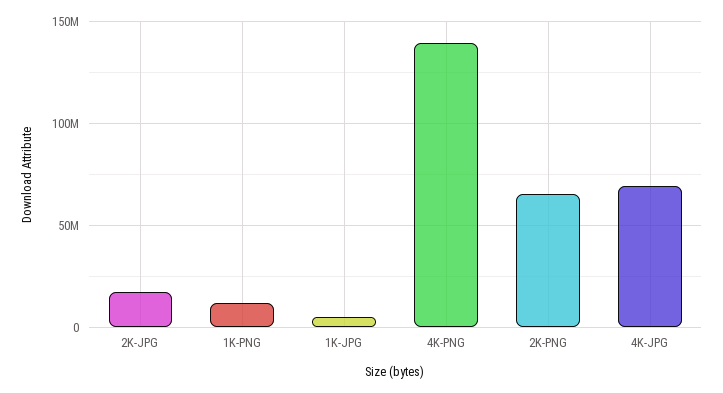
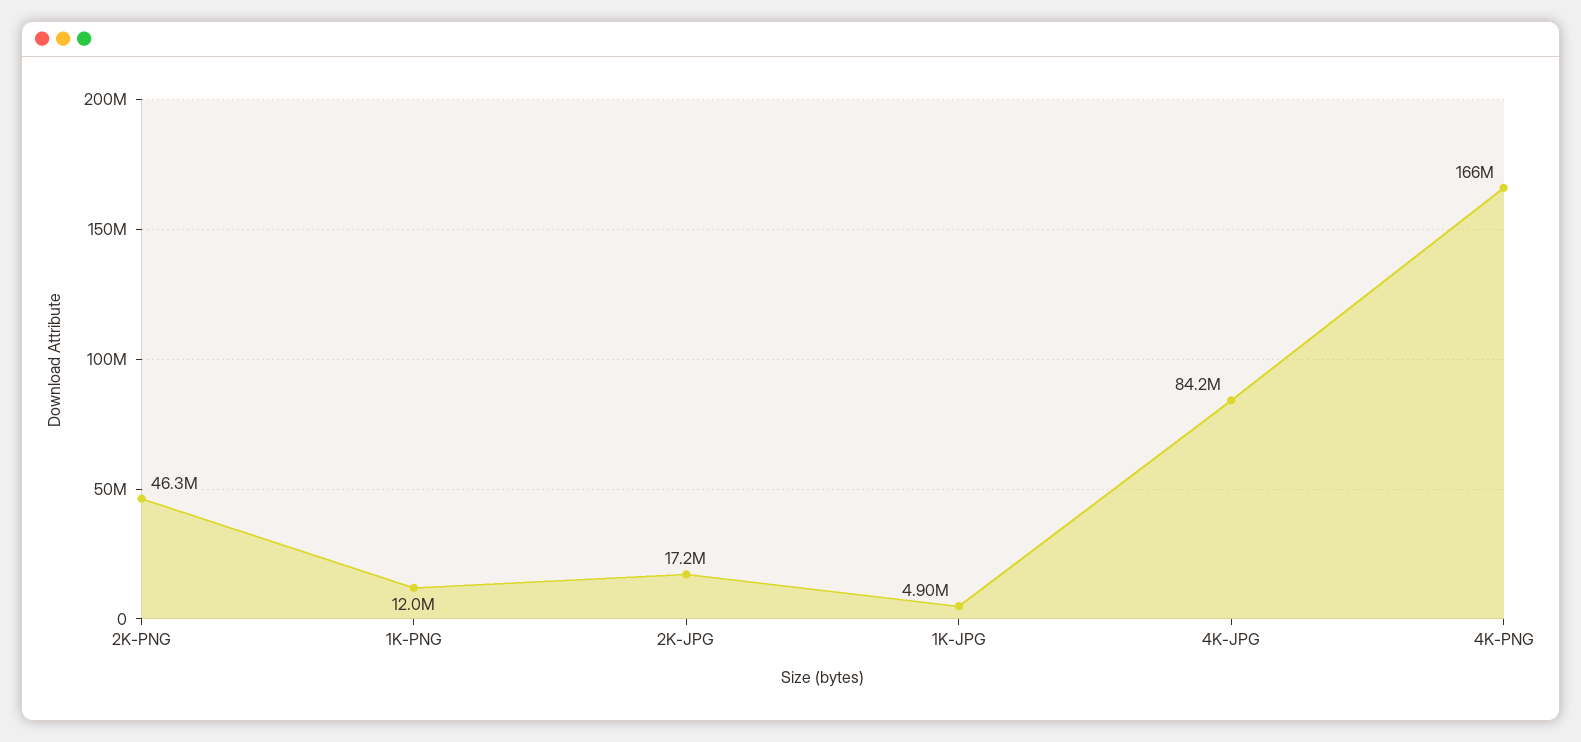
4K-PNG: 140000000 -> 166000000
2K-PNG: 65000000 -> 46300000
4K-JPG: 70000000 -> 84200000

